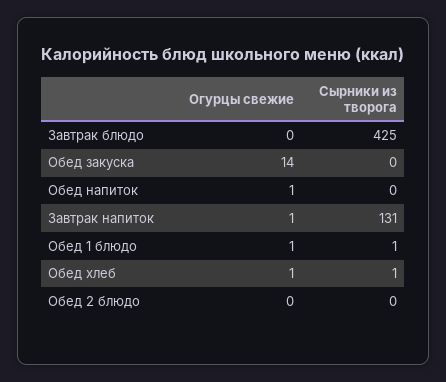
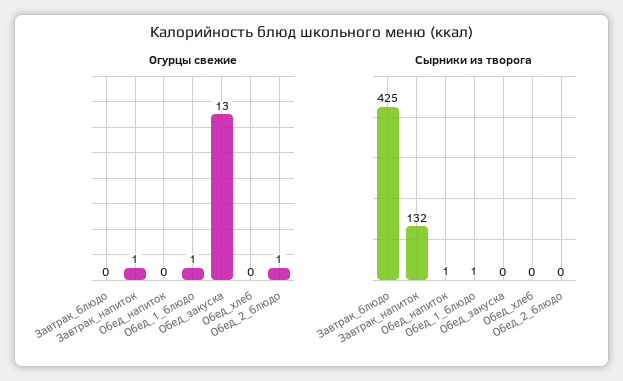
Огурцы свежие, Обед закуска: 14 -> 13
Огурцы свежие, Обед напиток: 1 -> 0
Сырники из творога, Обед напиток: 0 -> 1
Сырники из творога, Завтрак напиток: 131 -> 132
Огурцы свежие, Обед хлеб: 1 -> 0
Сырники из творога, Обед хлеб: 1 -> 0
Огурцы свежие, Обед 2 блюдо: 0 -> 1

